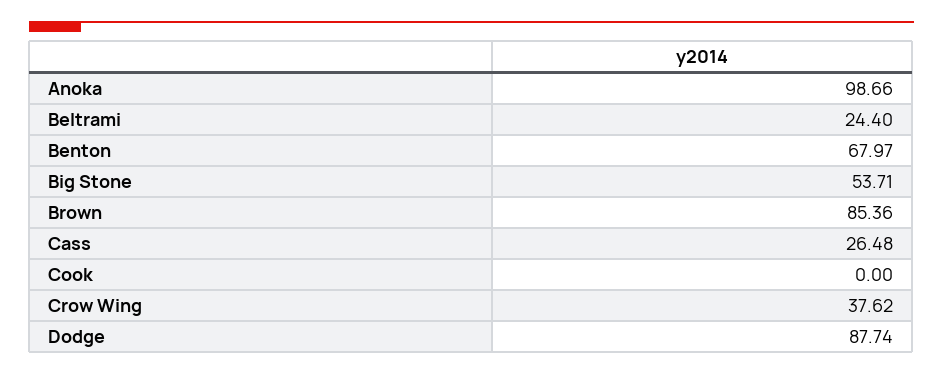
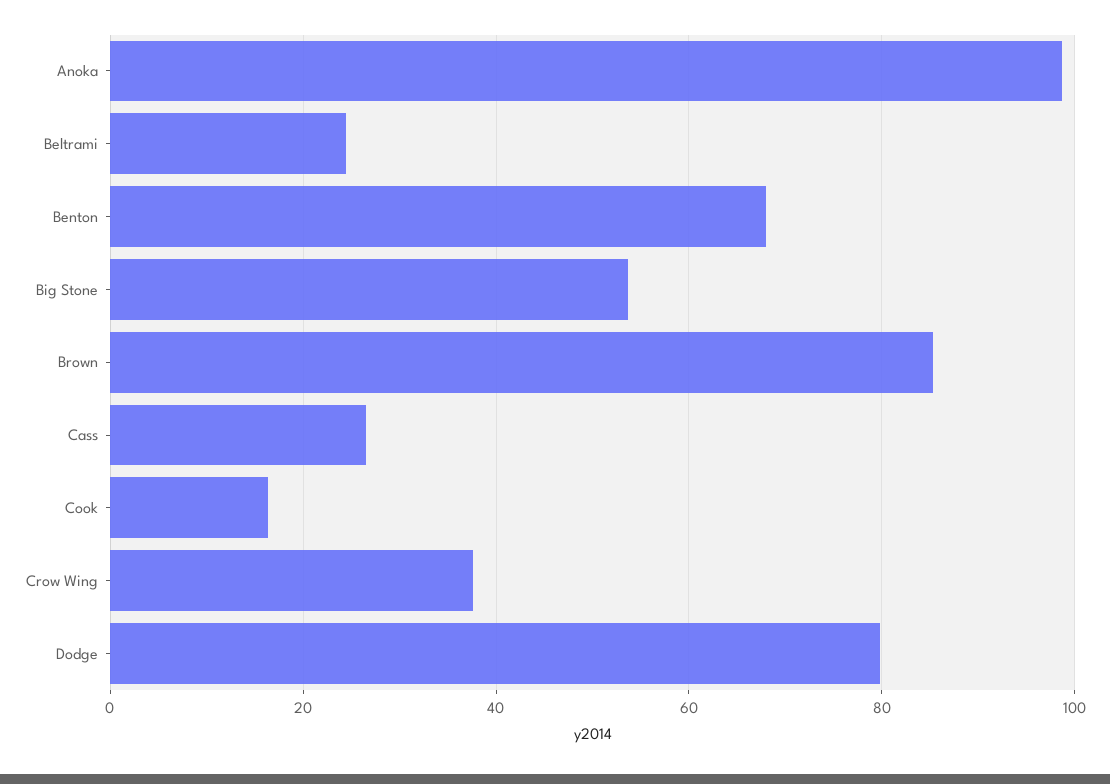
Cook: 0 -> 16
Dodge: 87.74 -> 80

